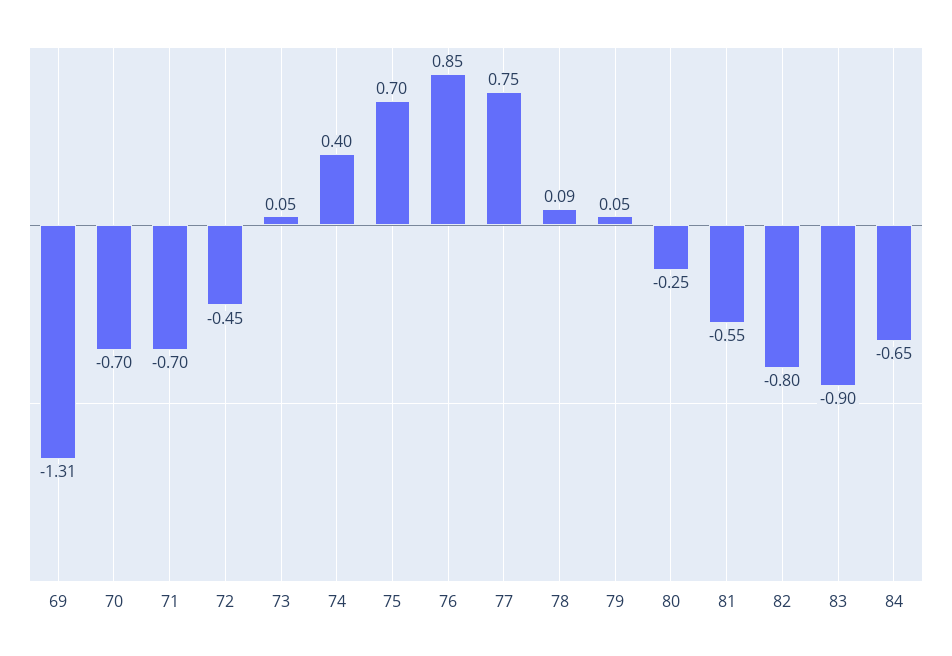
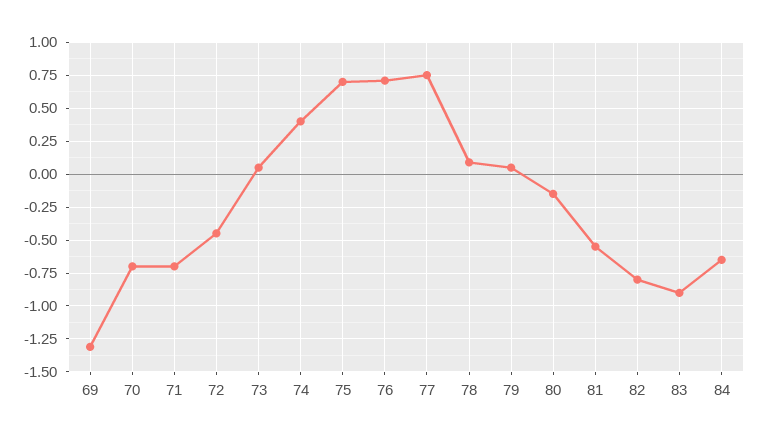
76: 0.85 -> 0.7
80: -0.25 -> -0.15

